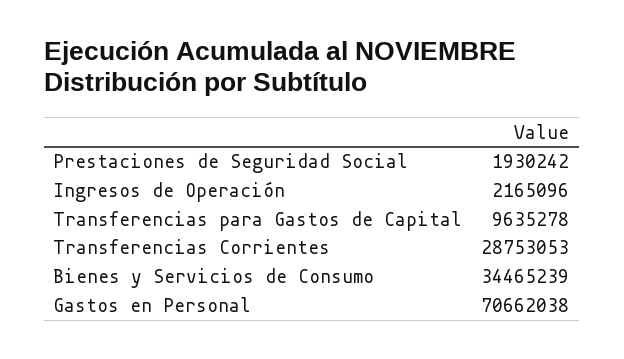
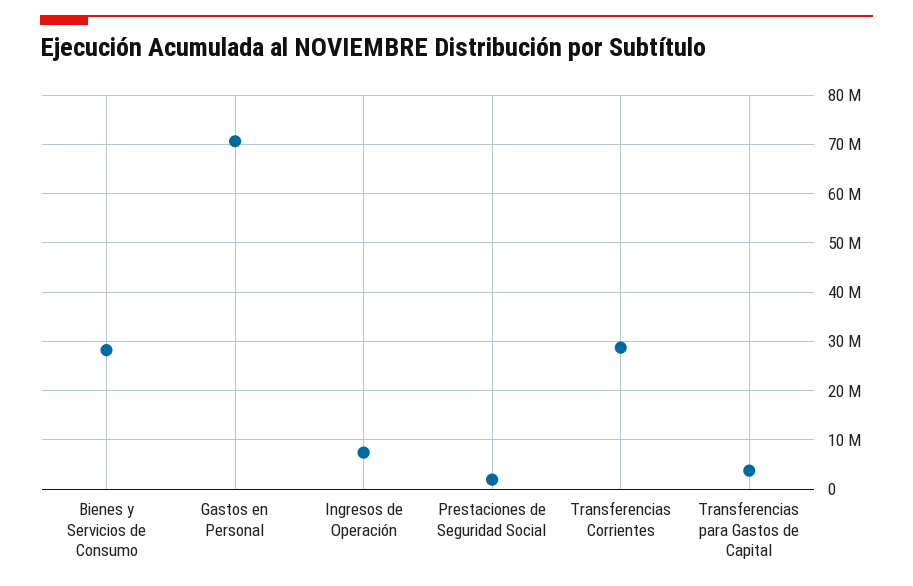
Ingresos de Operación: 2165096 -> 8000000
Transferencias para Gastos de Capital: 9635278 -> 4000000
Bienes y Servicios de Consumo: 34465239 -> 28000000

